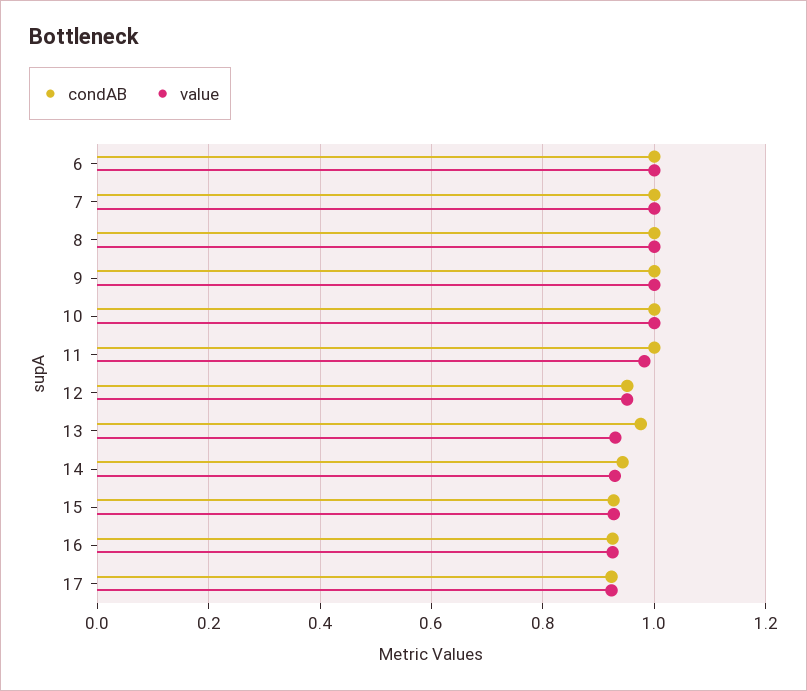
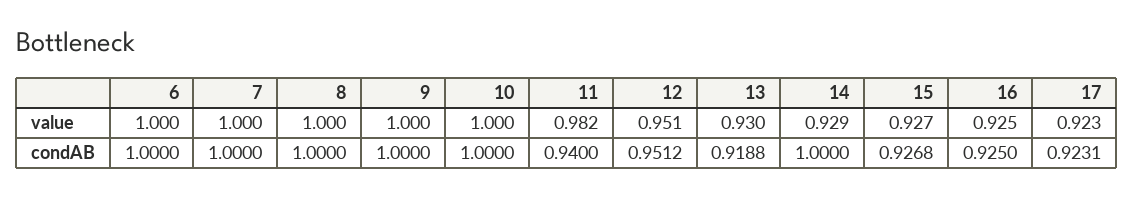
condAB, 11: 1 -> 0.94
condAB, 13: 0.98 -> 0.9188
condAB, 14: 0.94 -> 1

